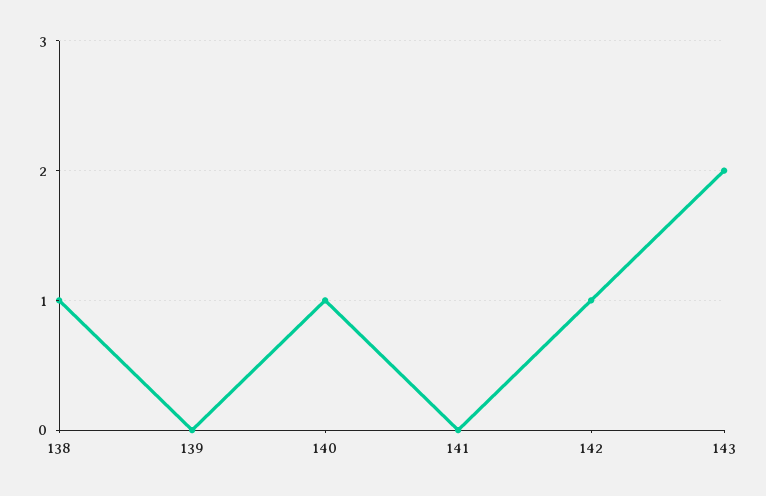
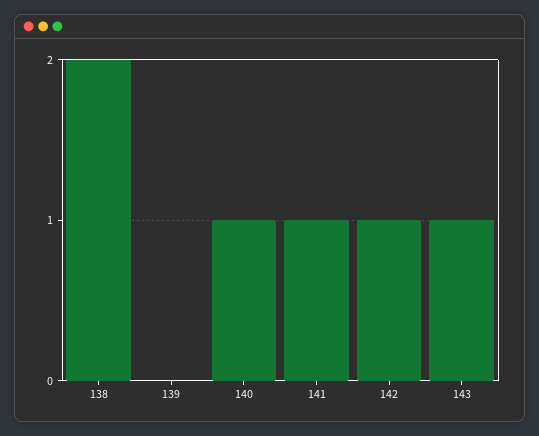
138: 1 -> 2
141: 0 -> 1
143: 2 -> 1

